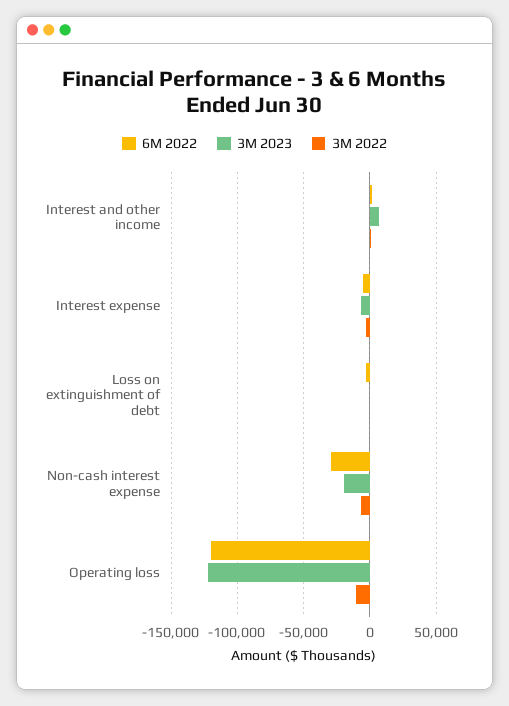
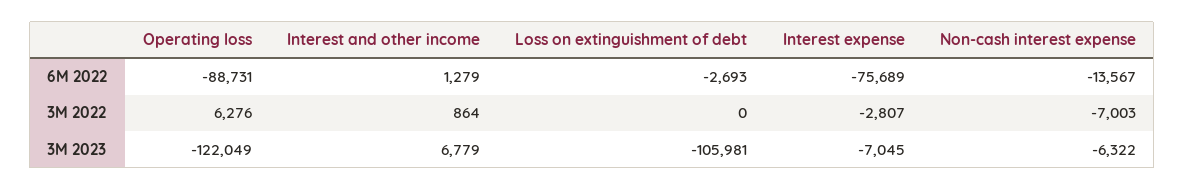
6M 2022, Interest expense: -5000 -> -75689
3M 2023, Loss on extinguishment of debt: 0 -> -105981
6M 2022, Non-cash interest expense: -30000 -> -13567
3M 2023, Non-cash interest expense: -20000 -> -6322
6M 2022, Operating loss: -120000 -> -88731
3M 2022, Operating loss: -10000 -> 6276

